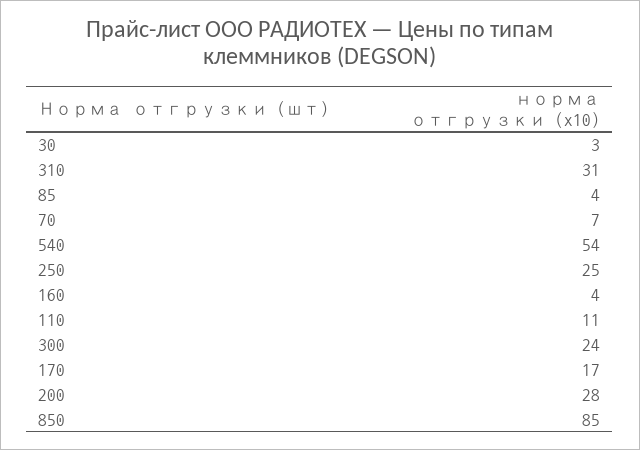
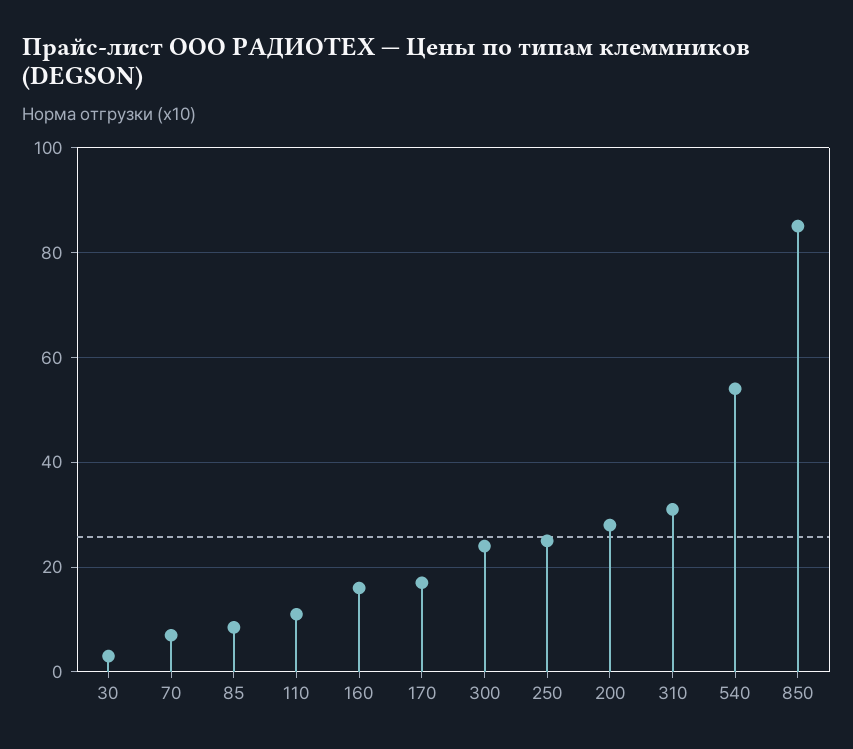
85: 4 -> 8
160: 4 -> 16

